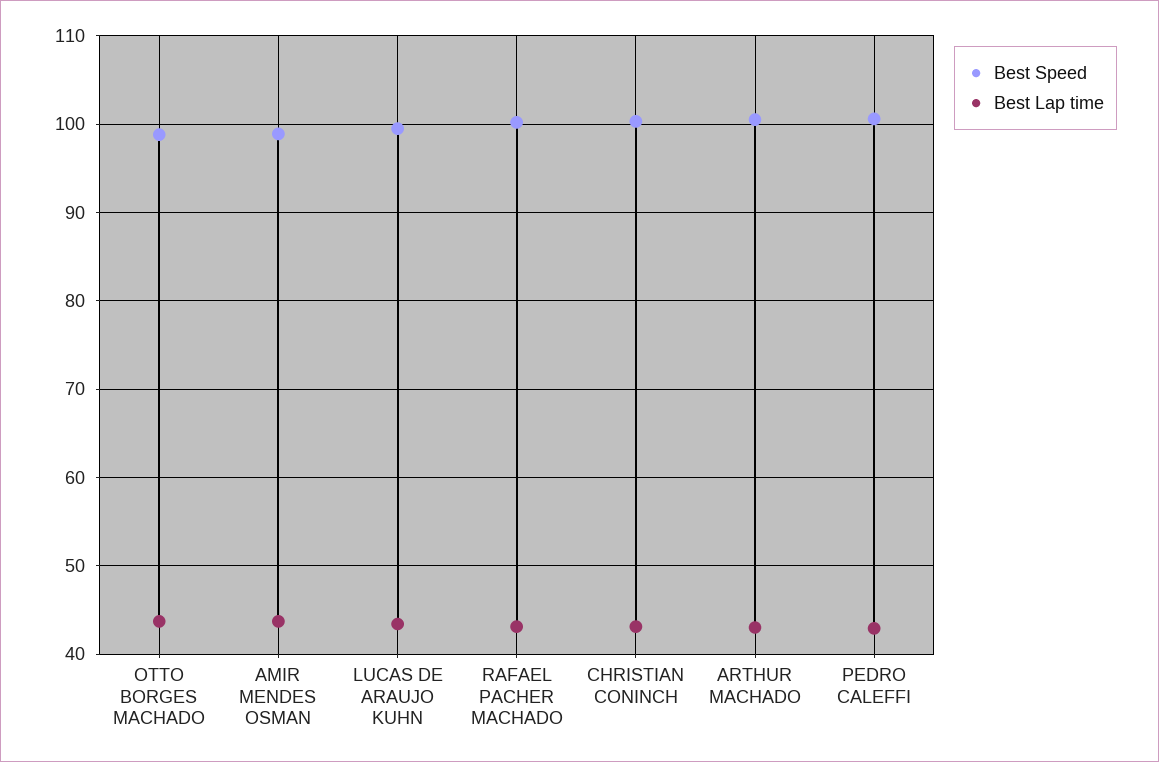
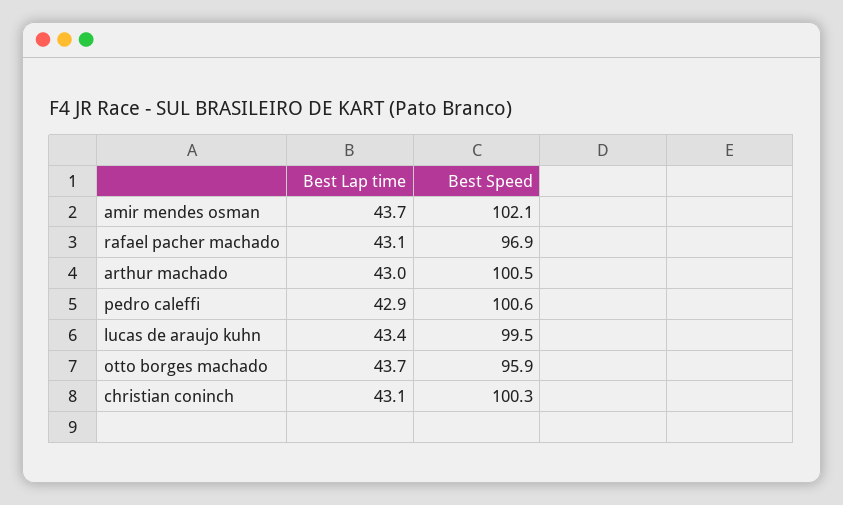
Best Speed, OTTO BORGES MACHADO: 99 -> 95.9
Best Speed, AMIR MENDES OSMAN: 99 -> 102.1
Best Speed, RAFAEL PACHER MACHADO: 100 -> 96.9

